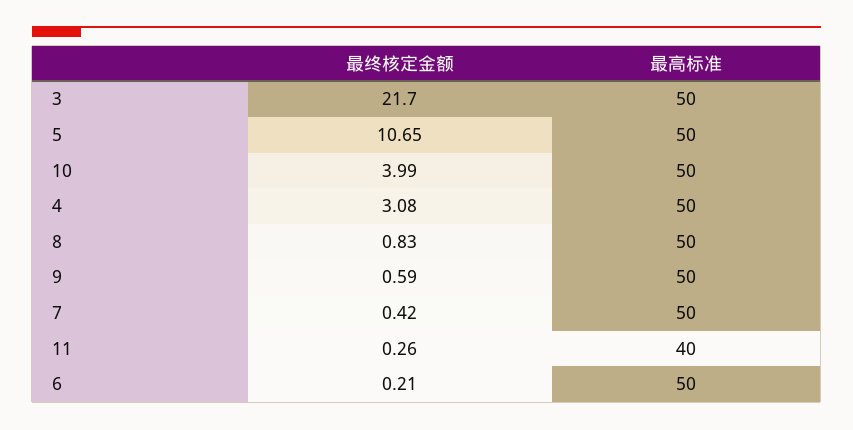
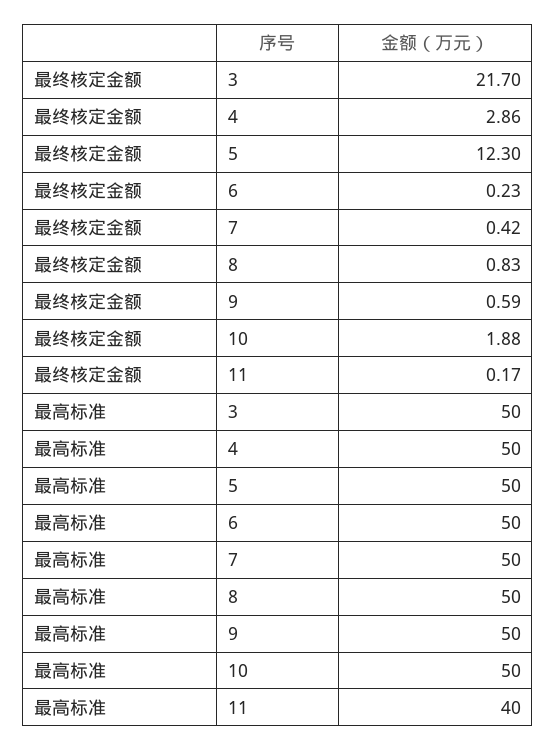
最终核定金额, 5: 10.65 -> 12.3
最终核定金额, 10: 3.99 -> 1.88
最终核定金额, 4: 3.08 -> 2.86
最终核定金额, 11: 0.26 -> 0.17
最终核定金额, 6: 0.21 -> 0.23

